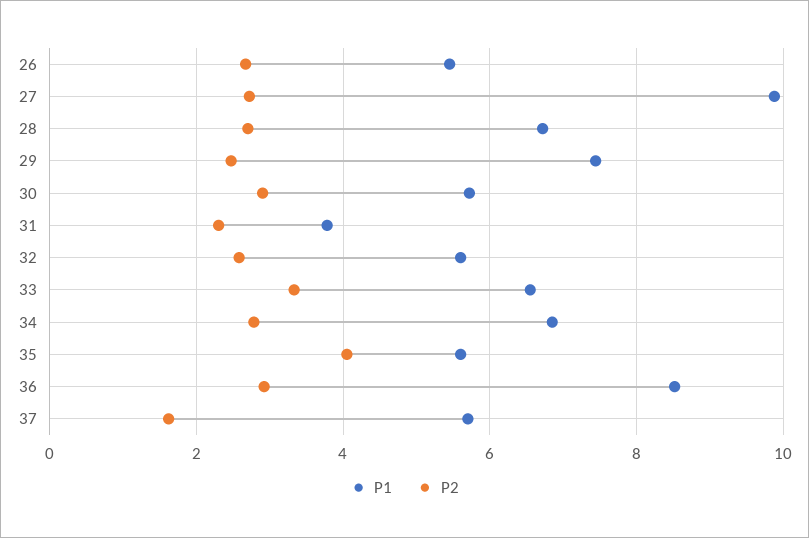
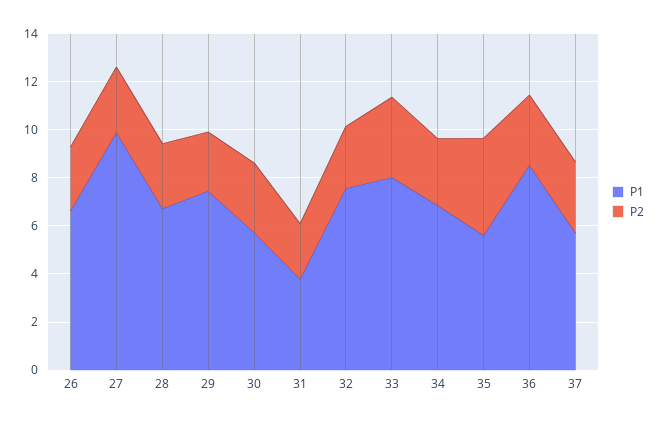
P1, 26: 5.4 -> 6.5
P1, 32: 5.6 -> 7.5
P1, 33: 6.6 -> 8
P2, 37: 1.6 -> 3

